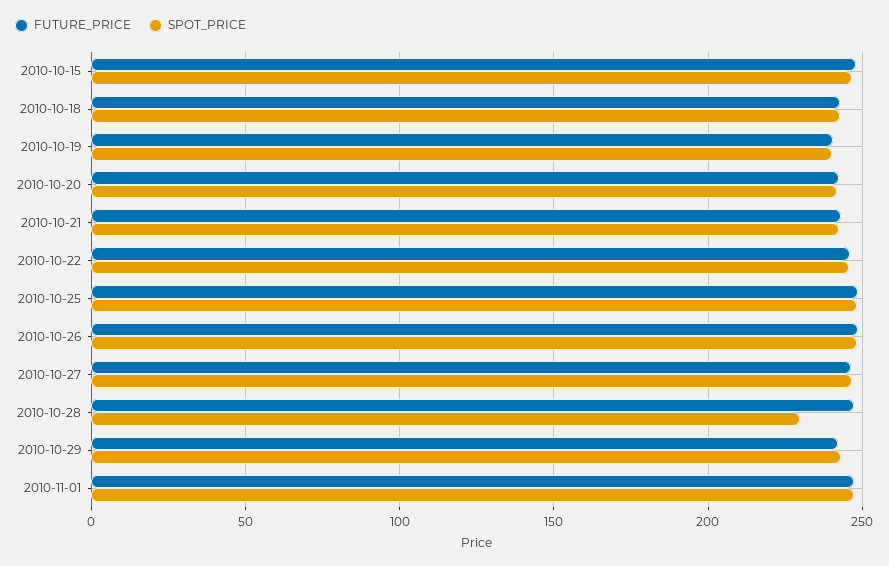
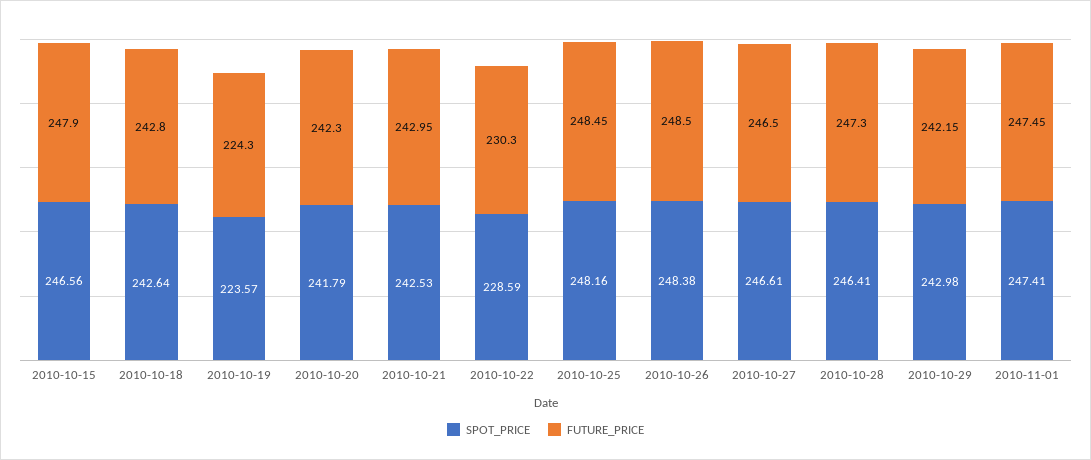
FUTURE_PRICE, 2010-10-19: 240 -> 224.3
SPOT_PRICE, 2010-10-19: 240 -> 223.57
FUTURE_PRICE, 2010-10-22: 245 -> 230.3
SPOT_PRICE, 2010-10-22: 245 -> 228.59
SPOT_PRICE, 2010-10-28: 230 -> 246.41

